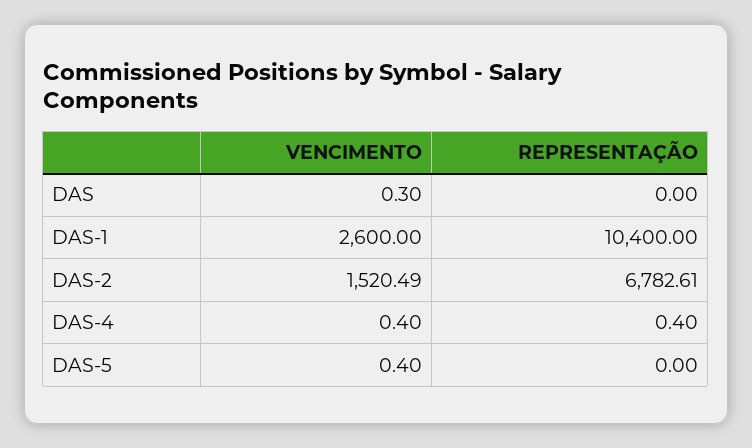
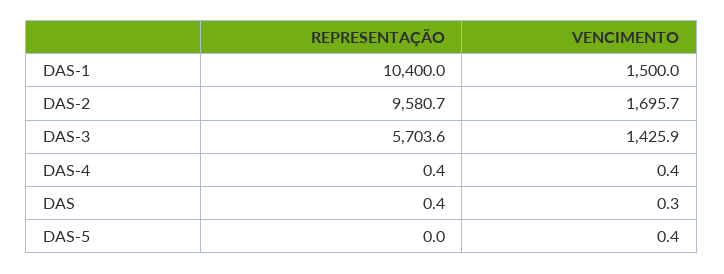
REPRESENTAÇÃO, DAS: 0 -> 0.4
VENCIMENTO, DAS-1: 2600 -> 1500
VENCIMENTO, DAS-2: 1520.49 -> 1695.7
REPRESENTAÇÃO, DAS-2: 6782.61 -> 9580.7
REPRESENTAÇÃO, DAS-3: none -> 5703.6
VENCIMENTO, DAS-3: none -> 1425.9

